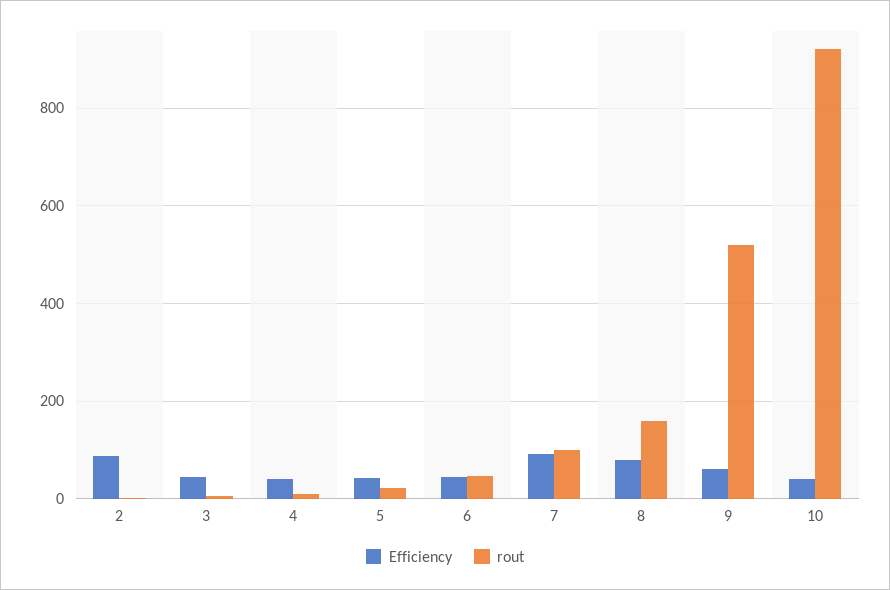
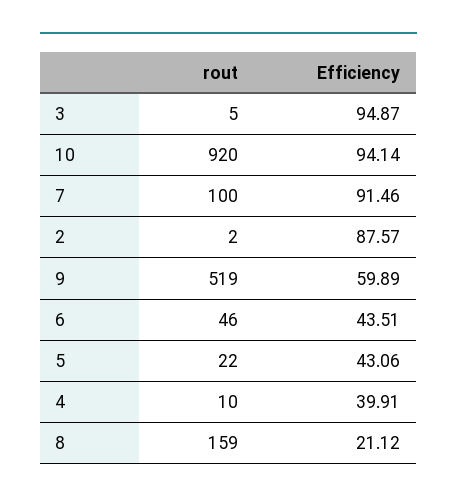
Efficiency, 3: 40 -> 94.87
Efficiency, 8: 80 -> 21.12
Efficiency, 10: 40 -> 94.14

